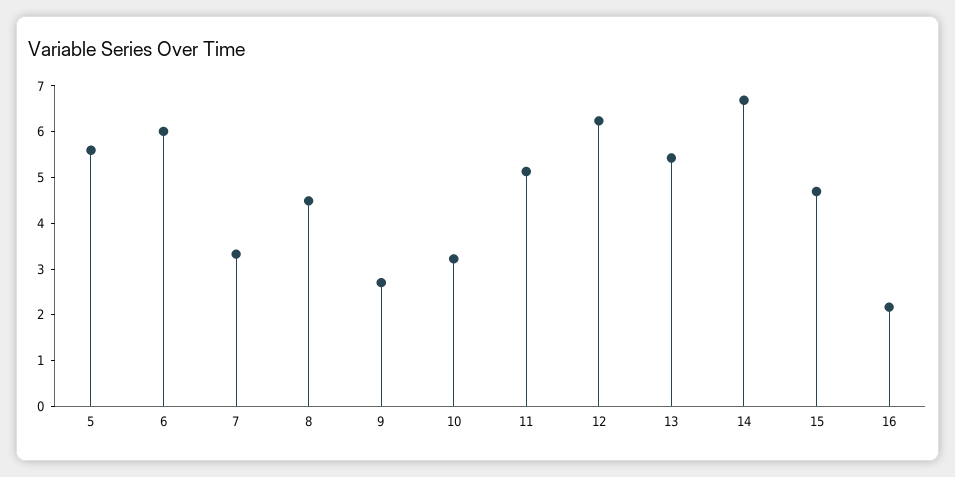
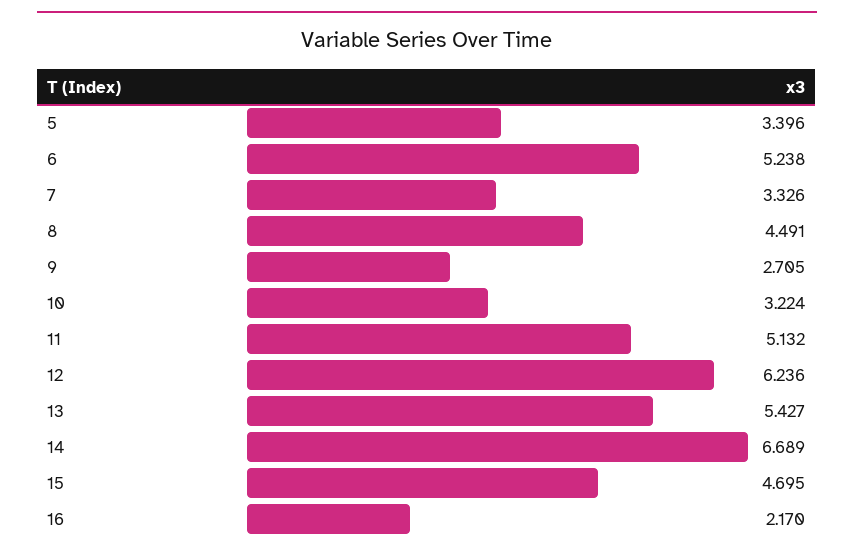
5: 5.6 -> 3.396
6: 6 -> 5.238

